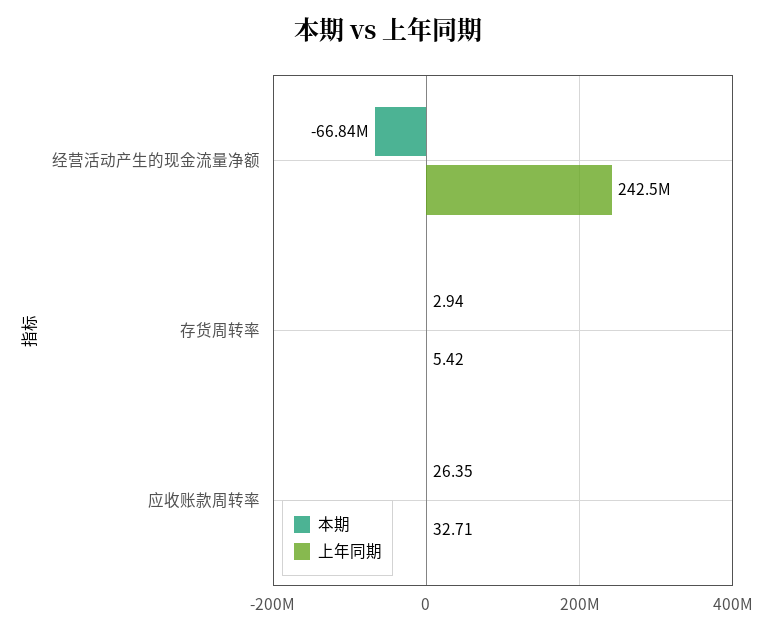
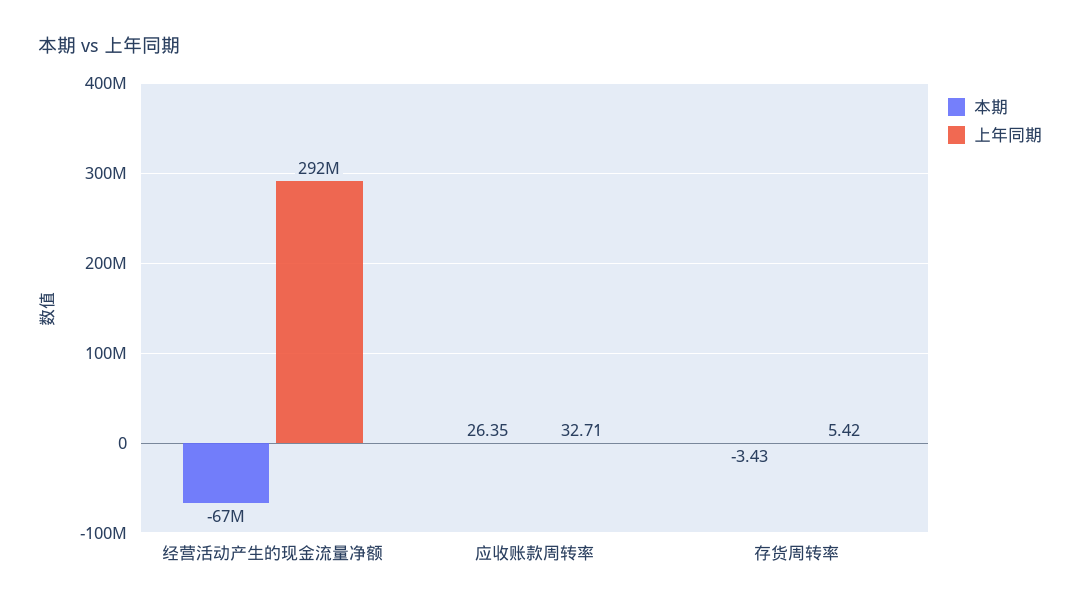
上年同期, 经营活动产生的现金流量净额: 242500000 -> 292000000
本期, 存货周转率: 2.94 -> -3.43

